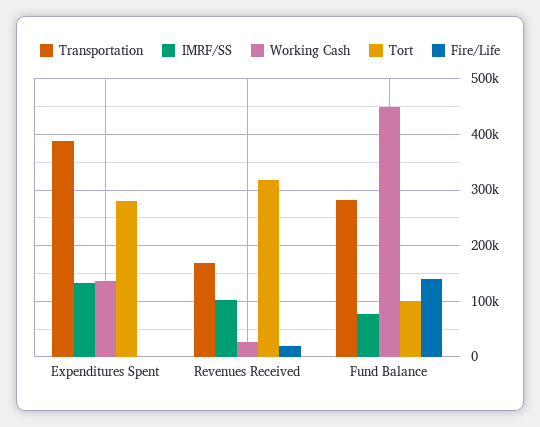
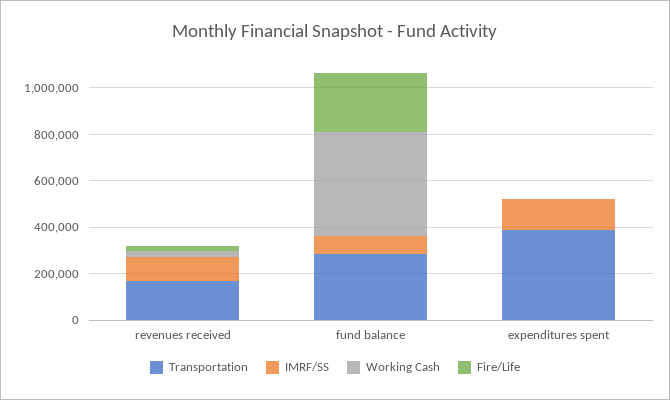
Working Cash, Expenditures Spent: 140000 -> 0
Tort, Expenditures Spent: 280000 -> none
Tort, Revenues Received: 320000 -> none
Tort, Fund Balance: 100000 -> none
Fire/Life, Fund Balance: 140000 -> 250000

